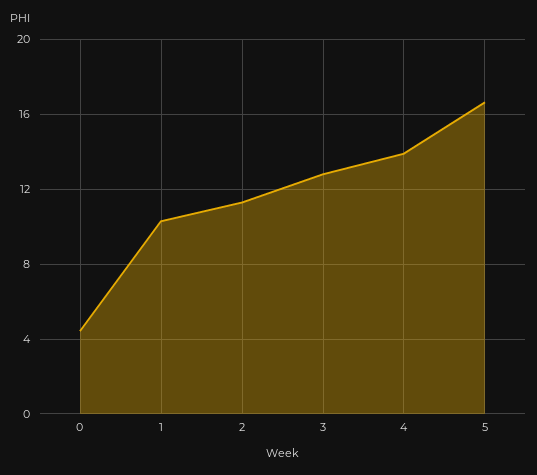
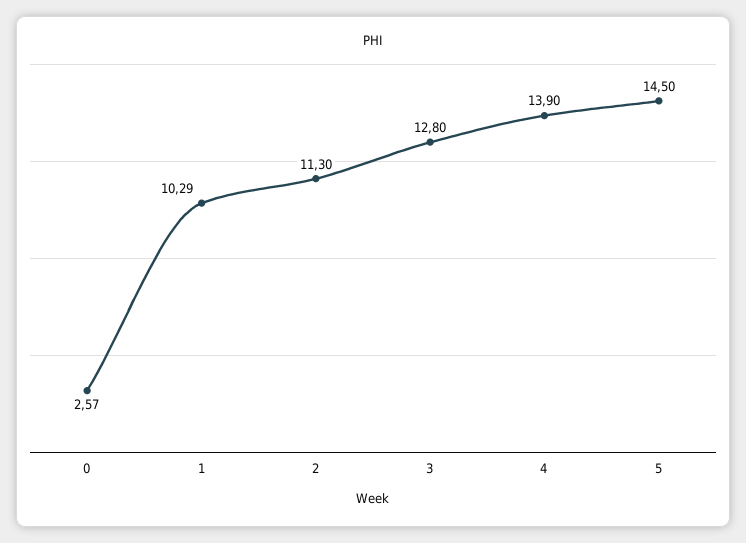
0: 4.5 -> 2.57
5: 16.5 -> 14.5

